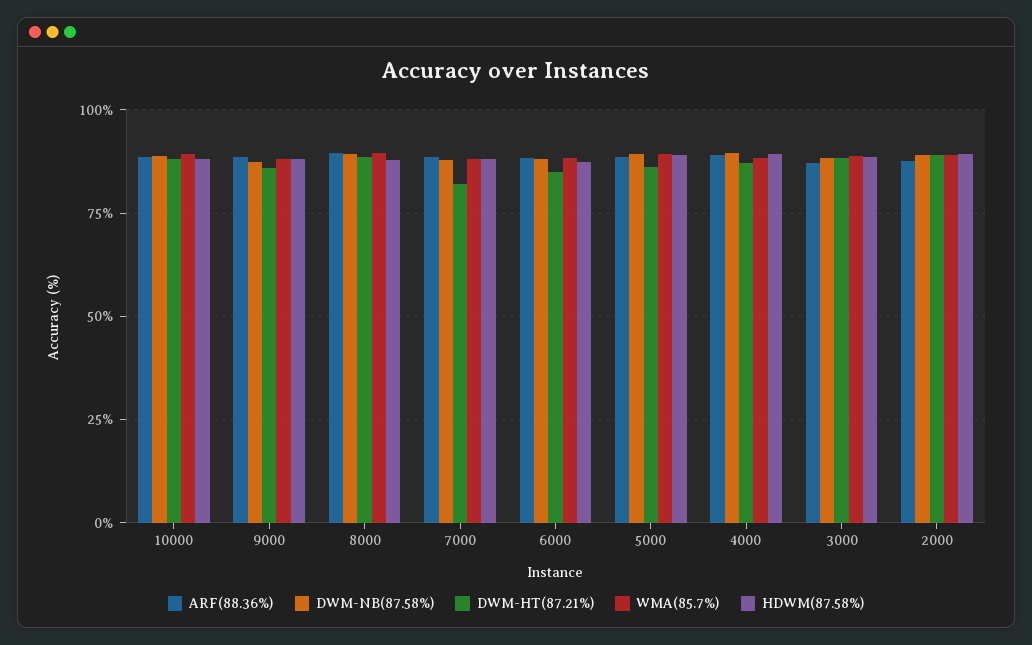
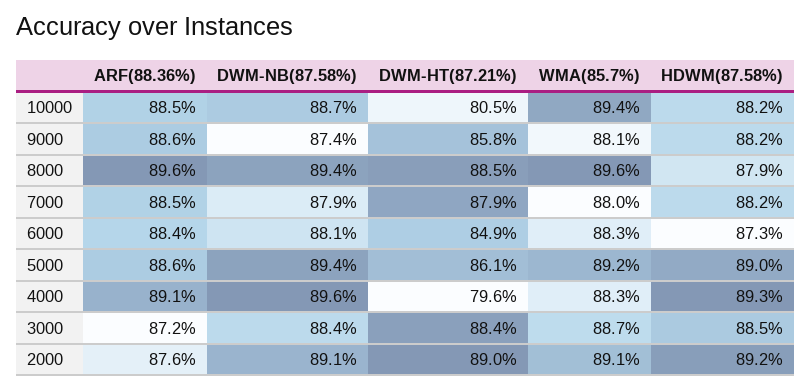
DWM-HT(87.21%), 10000: 87.5 -> 80.5
DWM-HT(87.21%), 7000: 82.5 -> 87.9
DWM-HT(87.21%), 4000: 87.5 -> 79.6

